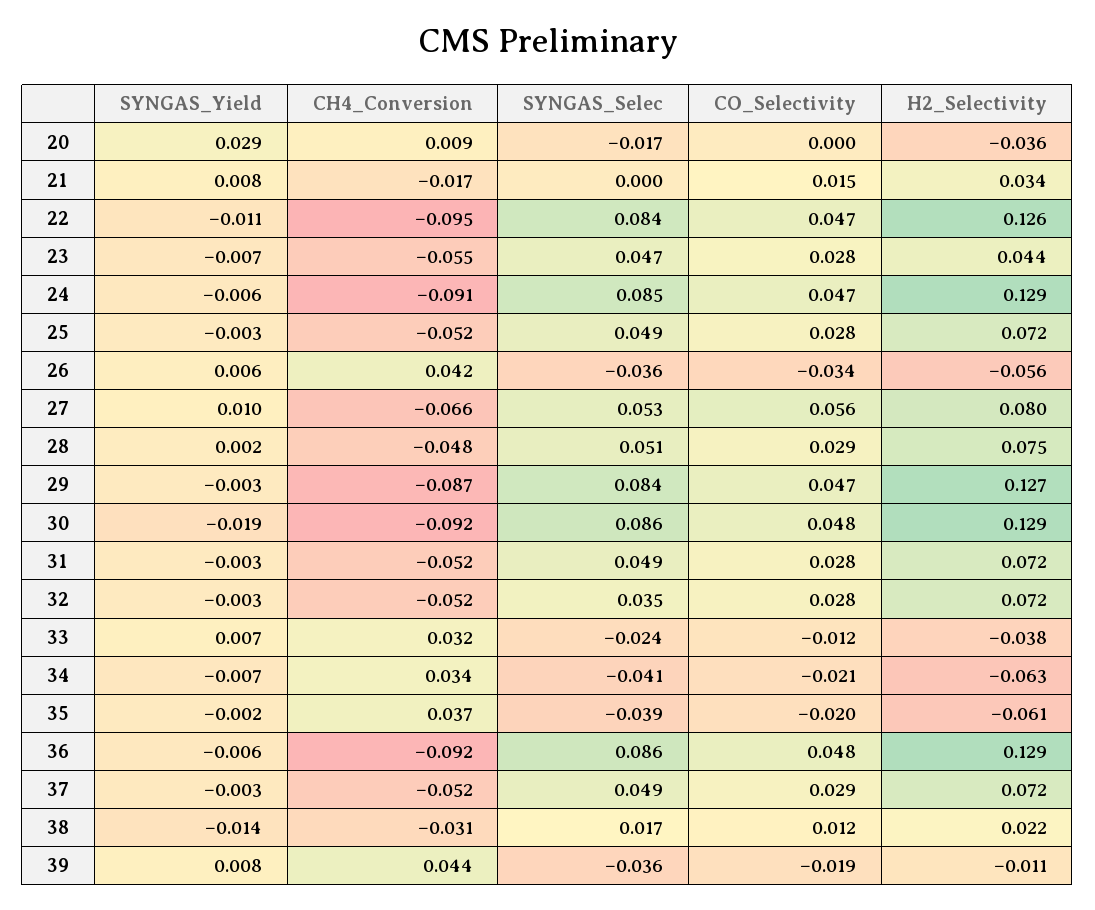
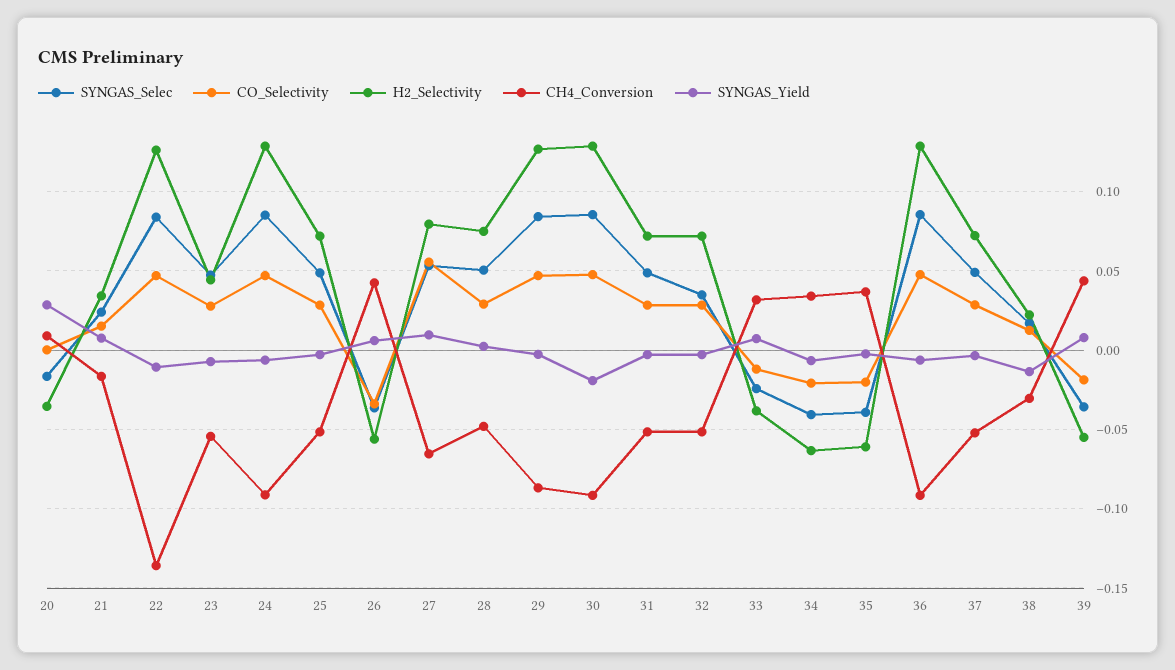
SYNGAS_Selec, 21: 0 -> 0.025
CH4_Conversion, 22: -0.095 -> -0.135
H2_Selectivity, 39: -0.011 -> -0.055

